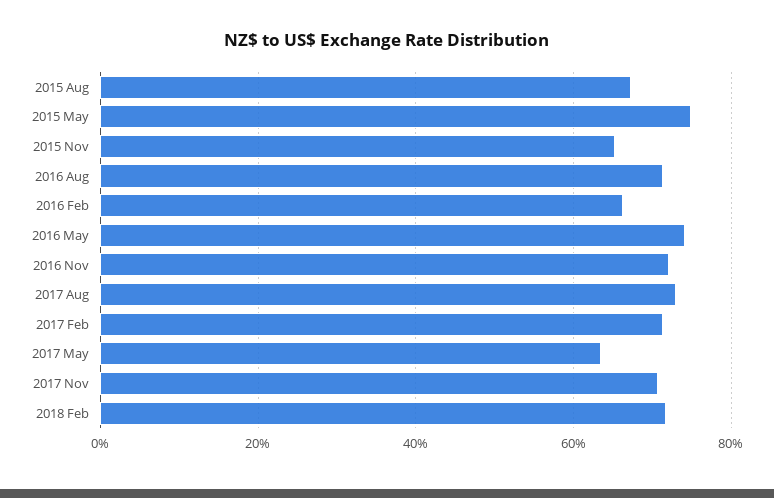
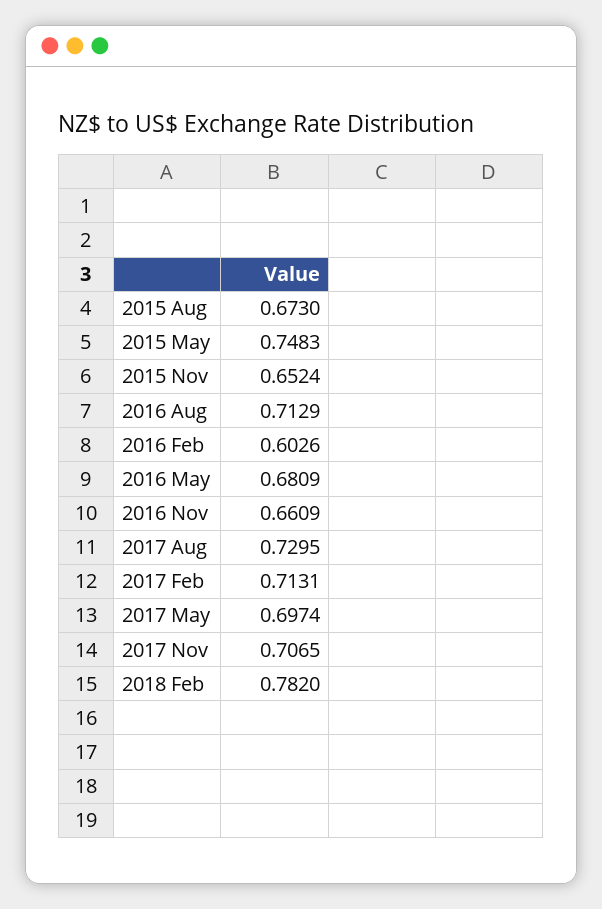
2016 Feb: 0.66 -> 0.6026
2016 May: 0.74 -> 0.6809
2016 Nov: 0.72 -> 0.6609
2017 May: 0.64 -> 0.6974
2018 Feb: 0.72 -> 0.782

